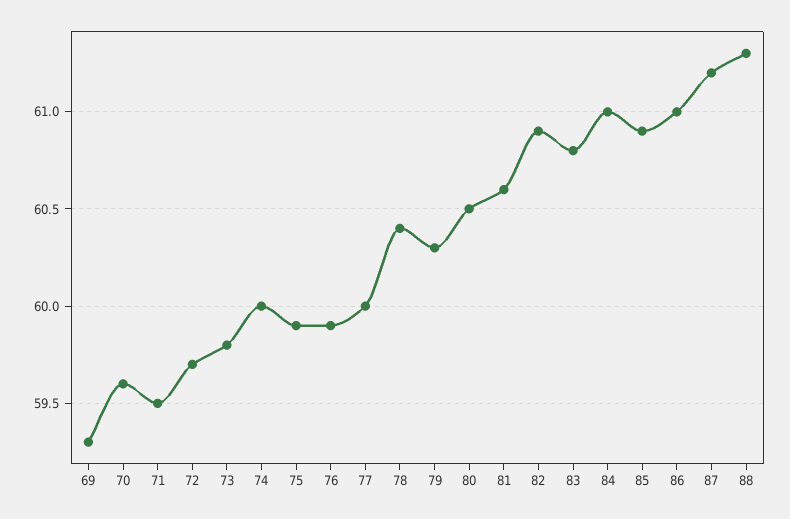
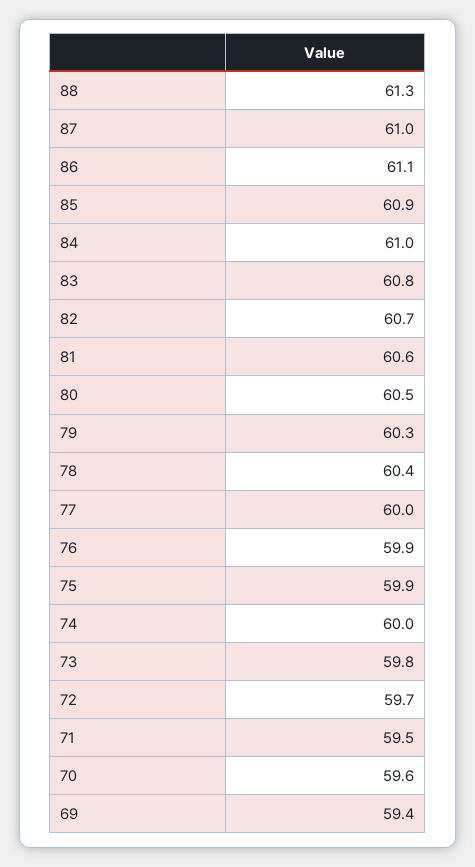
69: 59.3 -> 59.4
82: 60.9 -> 60.7
86: 61 -> 61.1
87: 61.2 -> 61

